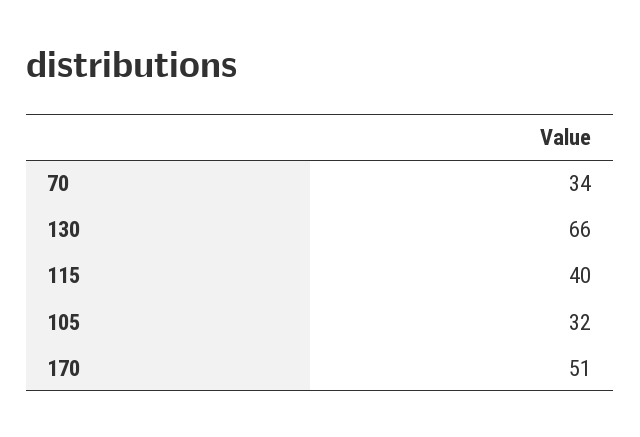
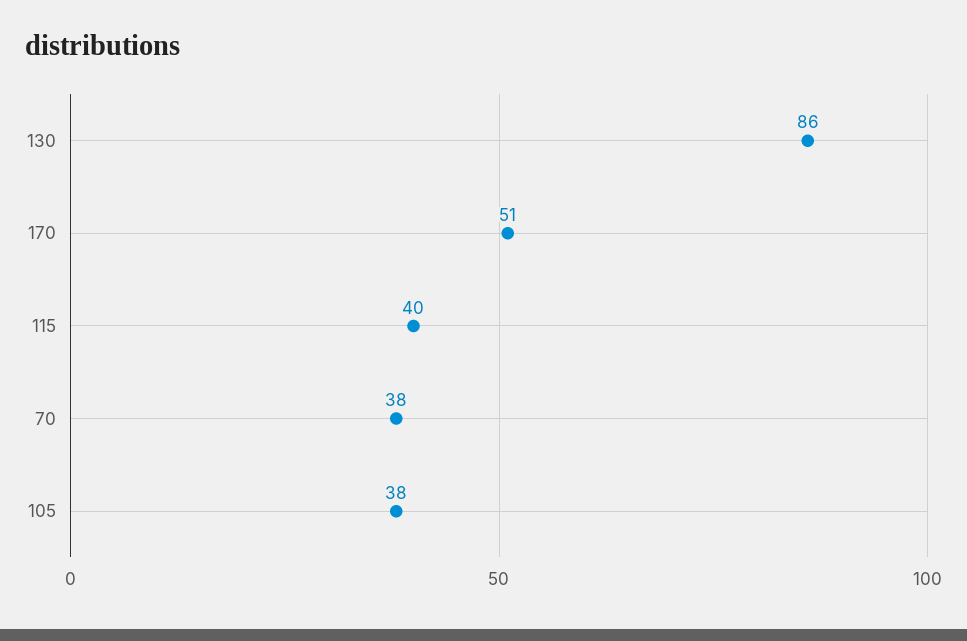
70: 34 -> 38
130: 66 -> 86
105: 32 -> 38

